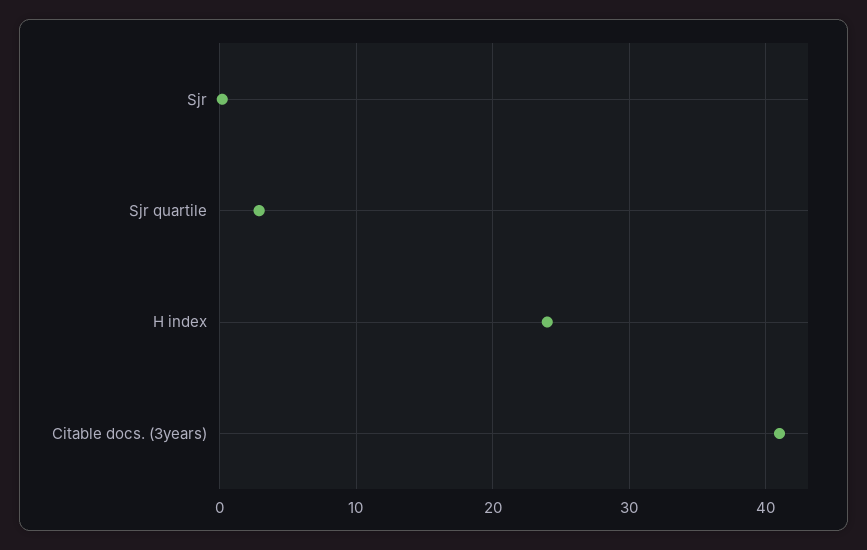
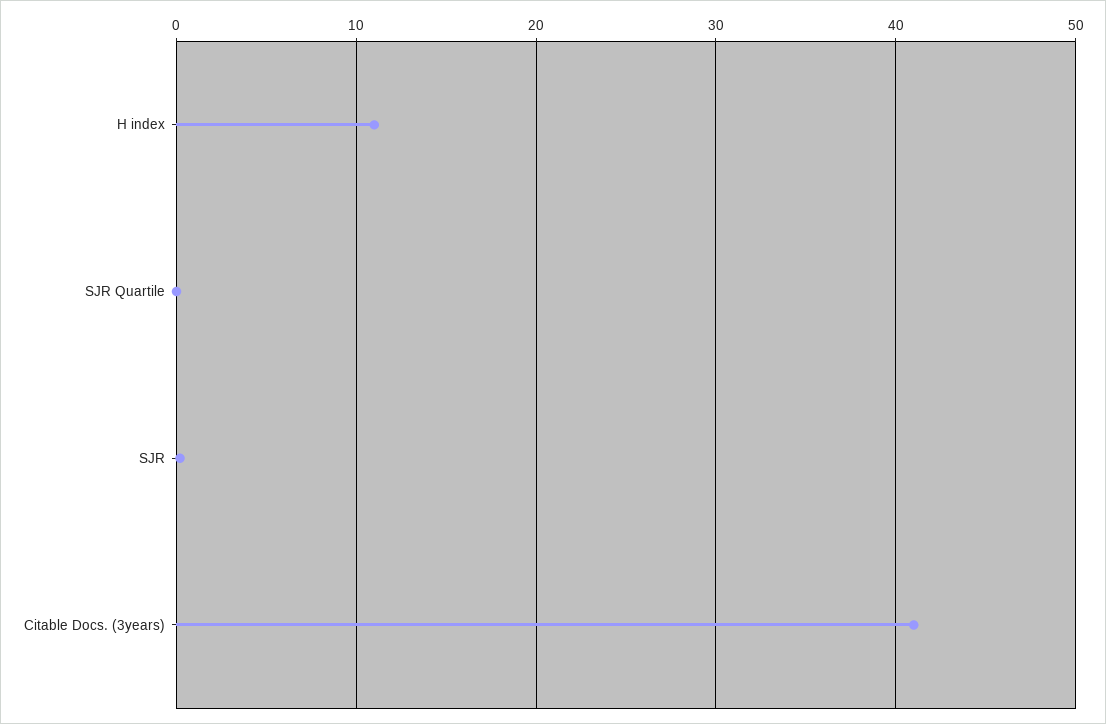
Sjr quartile: 3 -> 0
H index: 24 -> 11

